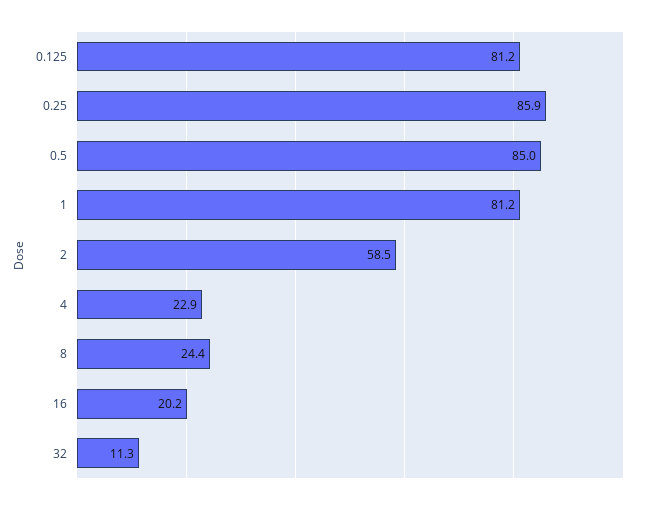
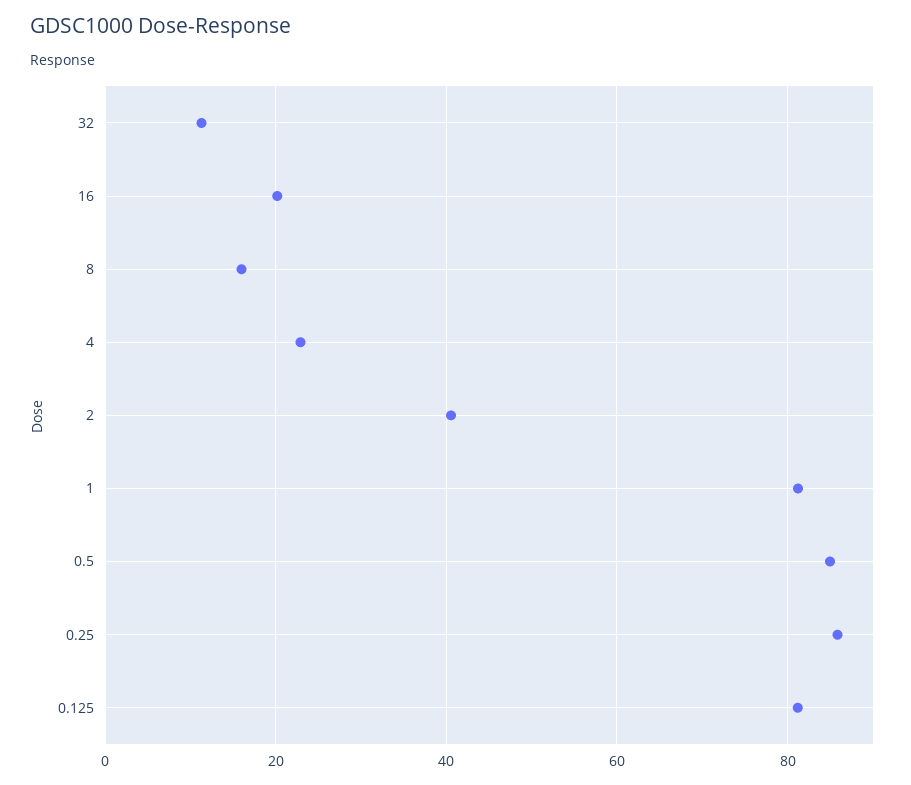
2: 58.5 -> 40
8: 24.4 -> 16

